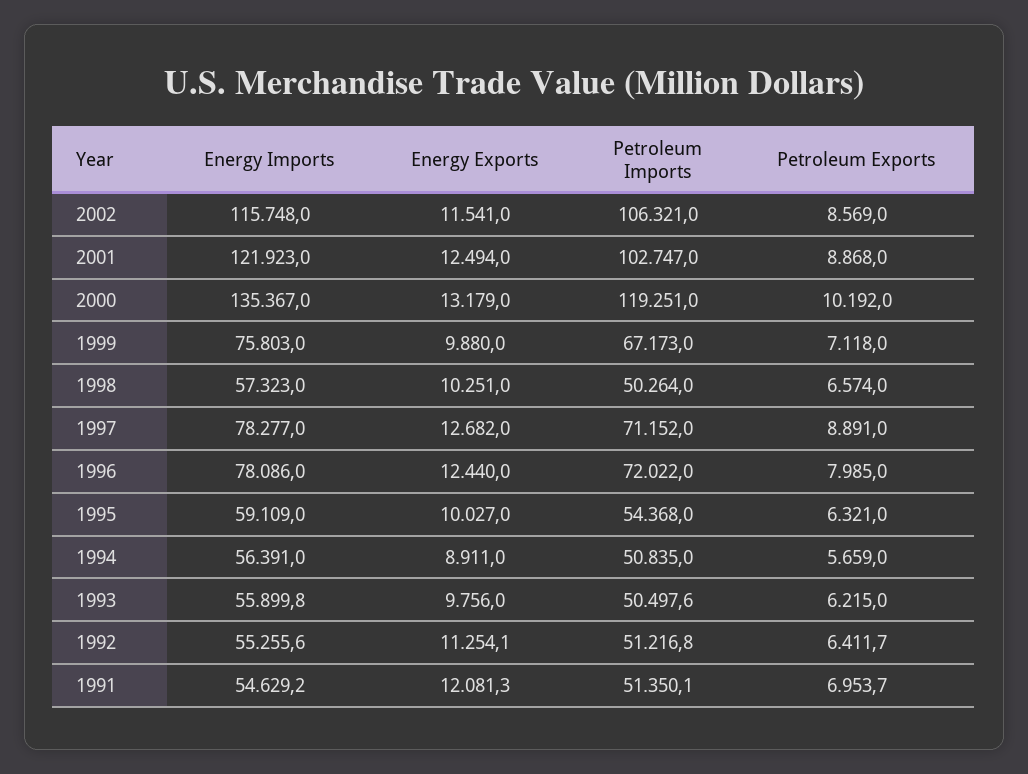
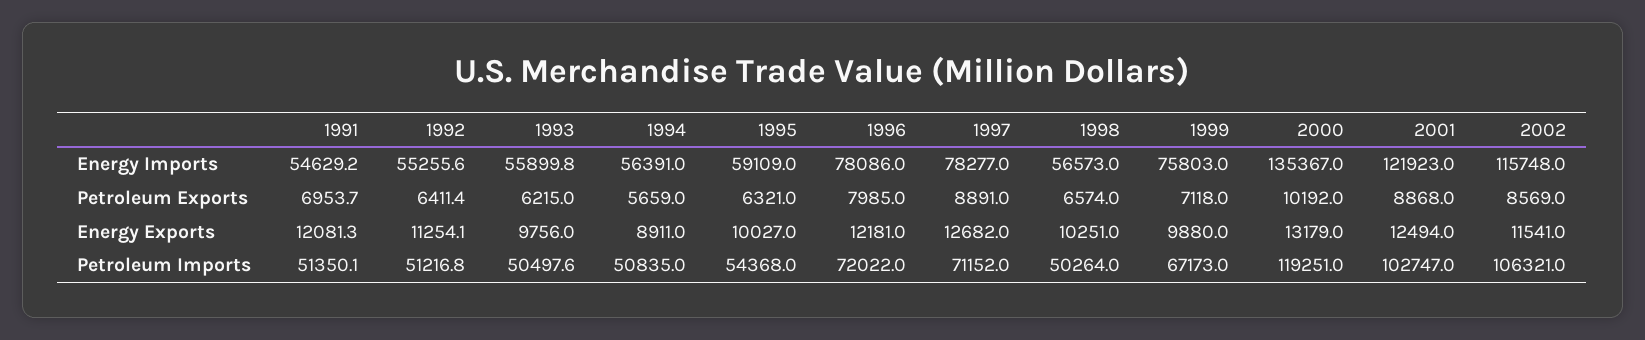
Energy Imports, 1998: 57323 -> 56573
Energy Exports, 1996: 12440 -> 12181
Petroleum Exports, 1992: 6411.7 -> 6411.4

